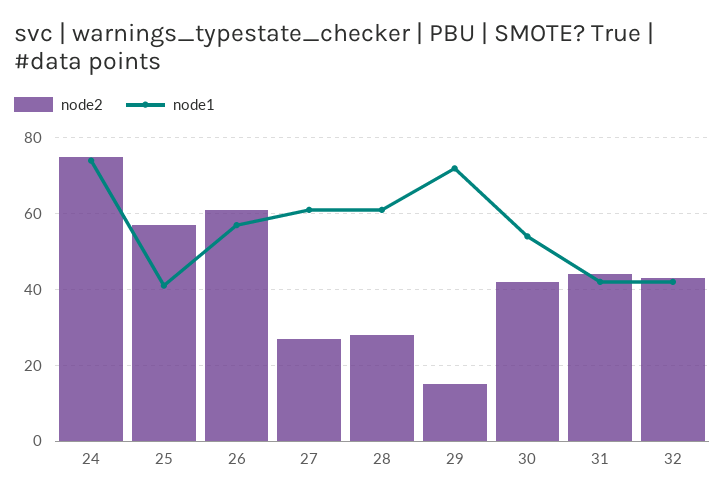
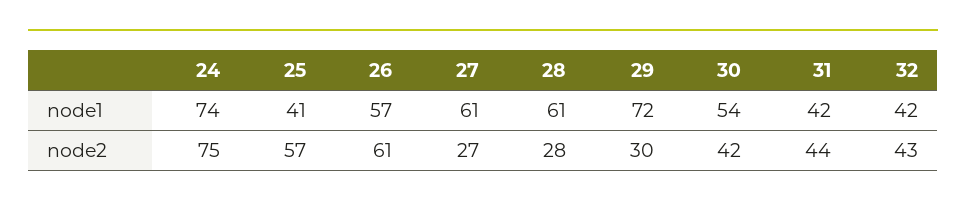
node2, 29: 15 -> 30

